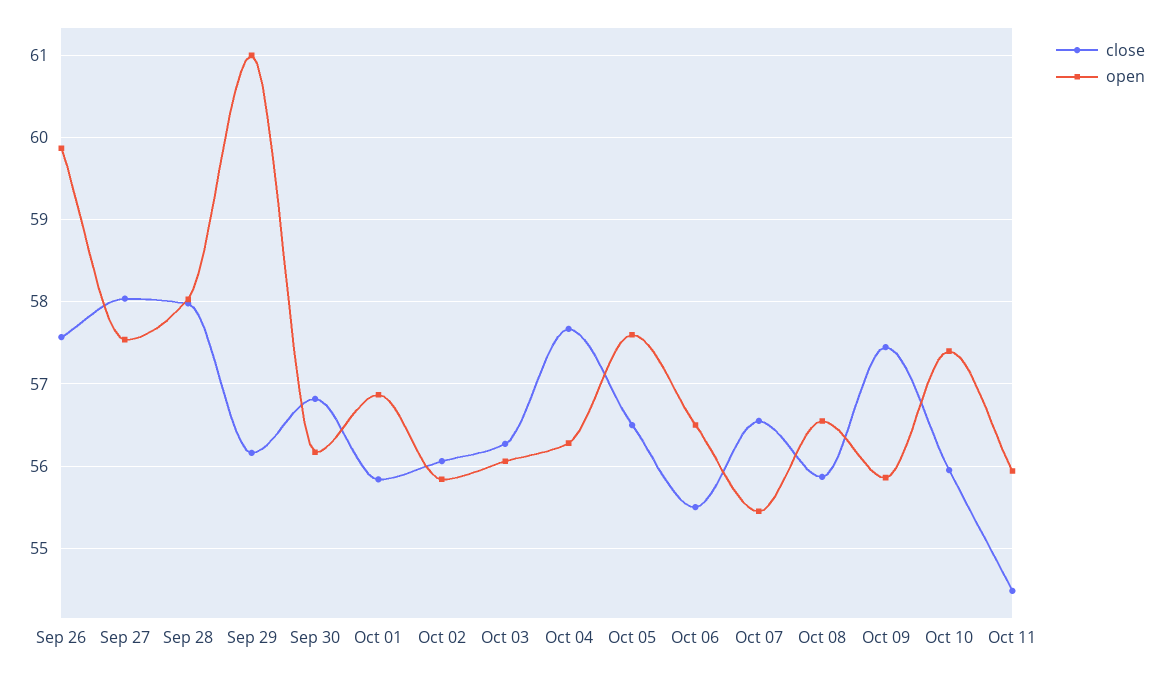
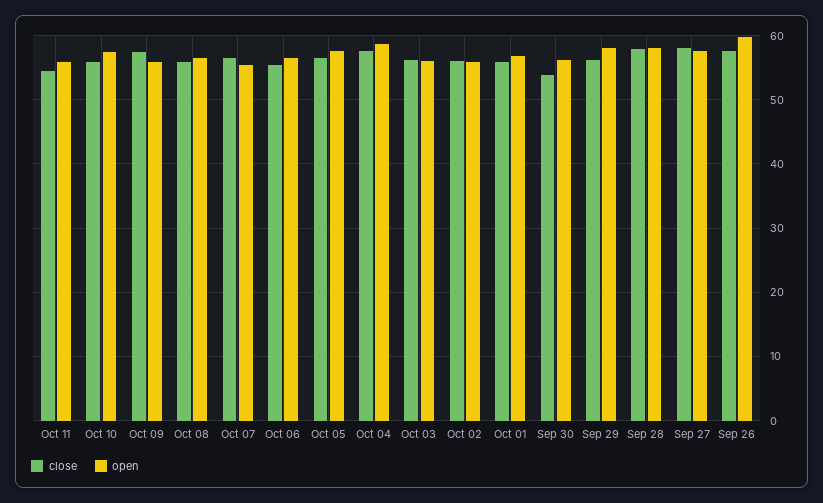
open, Sep 29: 61 -> 58
close, Sep 30: 56.8 -> 54
open, Oct 04: 56.3 -> 59

